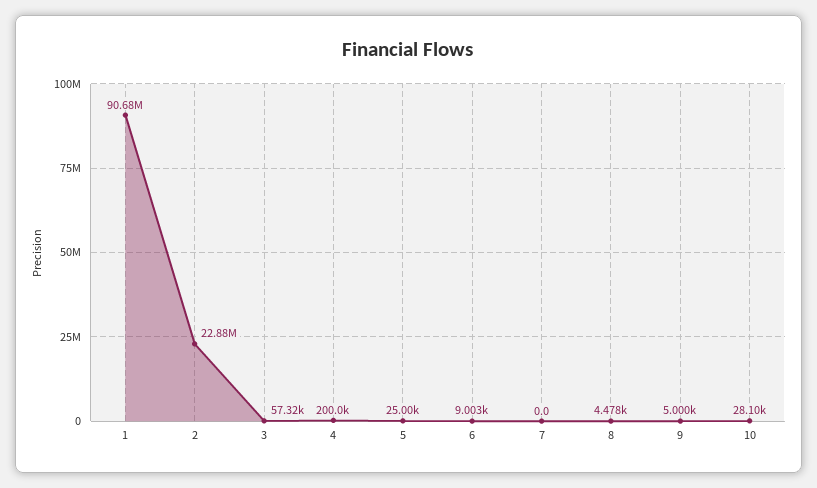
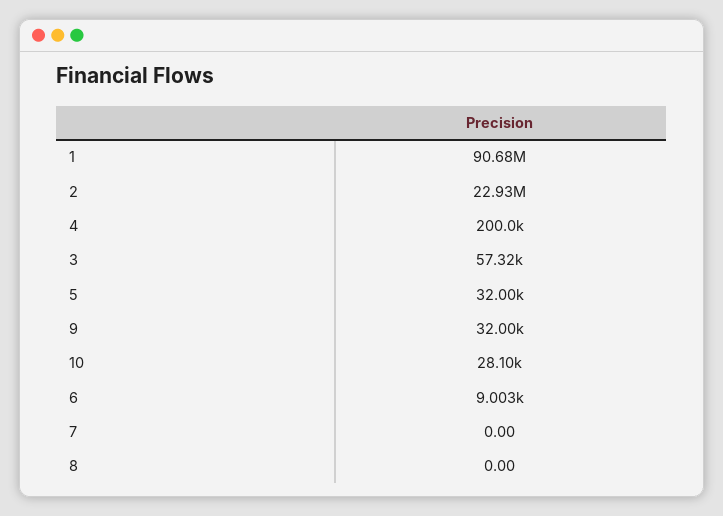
2: 22880000 -> 22930000
5: 25000 -> 32000
8: 4478 -> 0
9: 5000 -> 32000

